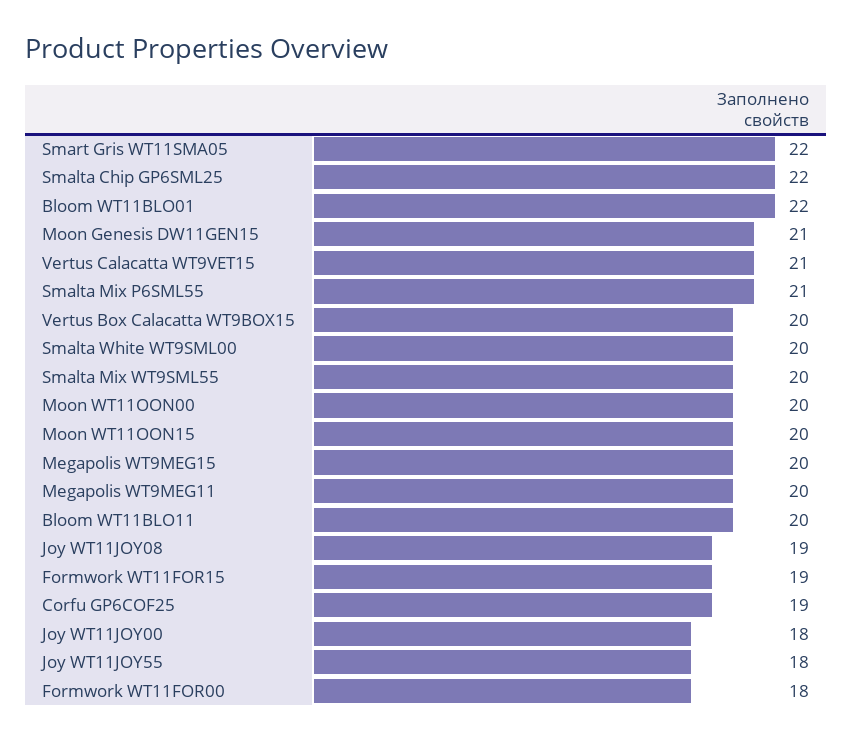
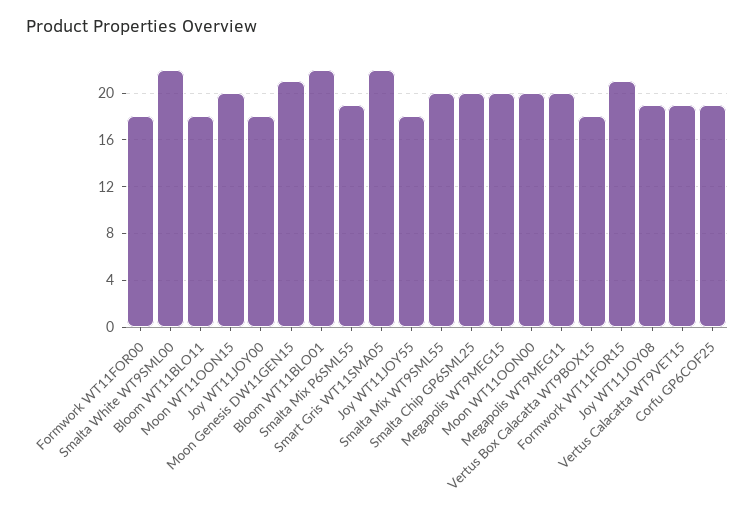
Smalta Chip GP6SML25: 22 -> 20
Vertus Calacatta WT9VET15: 21 -> 19
Smalta Mix P6SML55: 21 -> 19
Vertus Box Calacatta WT9BOX15: 20 -> 18
Smalta White WT9SML00: 20 -> 22
Bloom WT11BLO11: 20 -> 18
Formwork WT11FOR15: 19 -> 21

